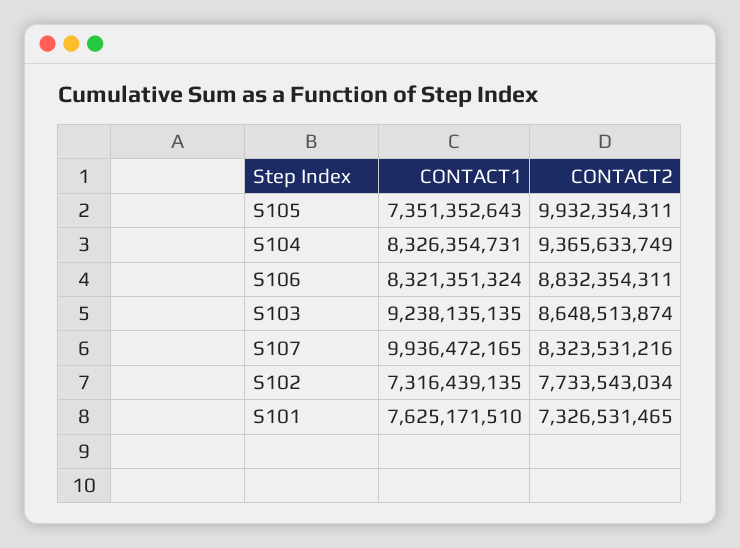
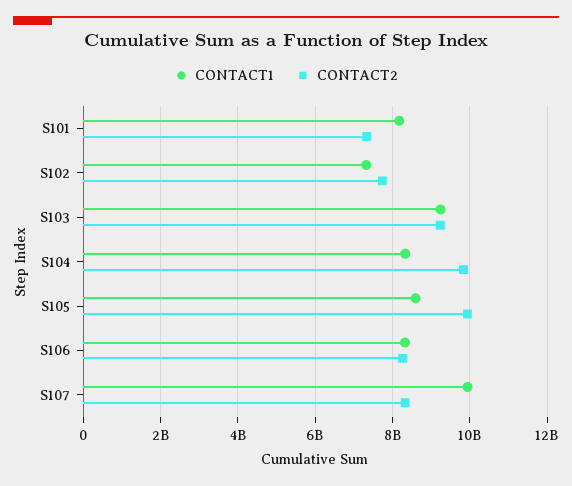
CONTACT1, S105: 7351352643 -> 8600000000
CONTACT2, S104: 9365633749 -> 9800000000
CONTACT2, S106: 8832354311 -> 8200000000
CONTACT2, S103: 8648513874 -> 9200000000
CONTACT1, S101: 7625171510 -> 8200000000

